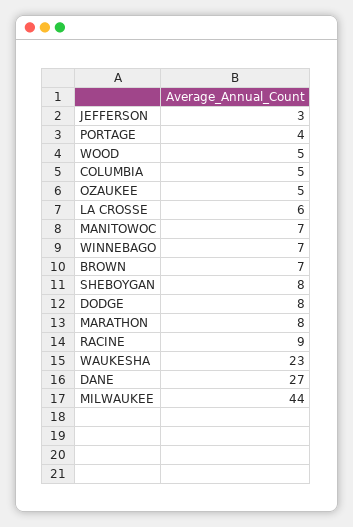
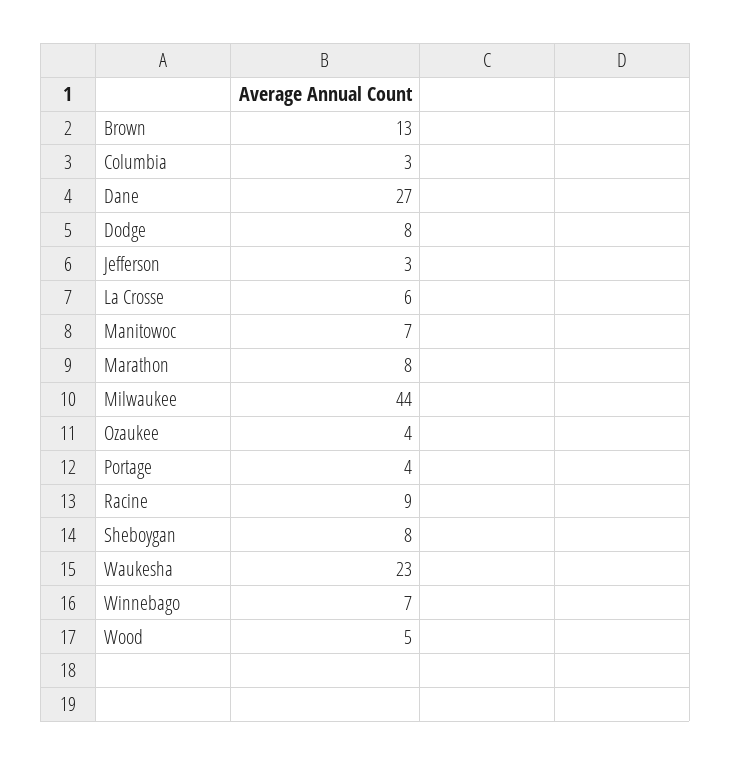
COLUMBIA: 5 -> 3
OZAUKEE: 5 -> 4
BROWN: 7 -> 13

